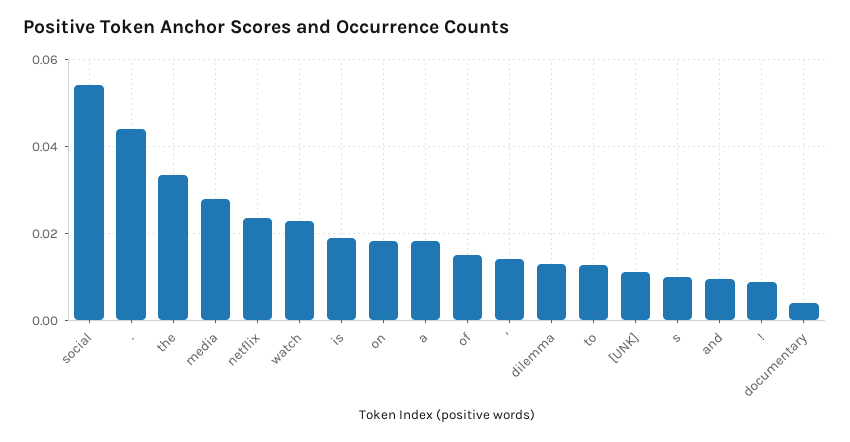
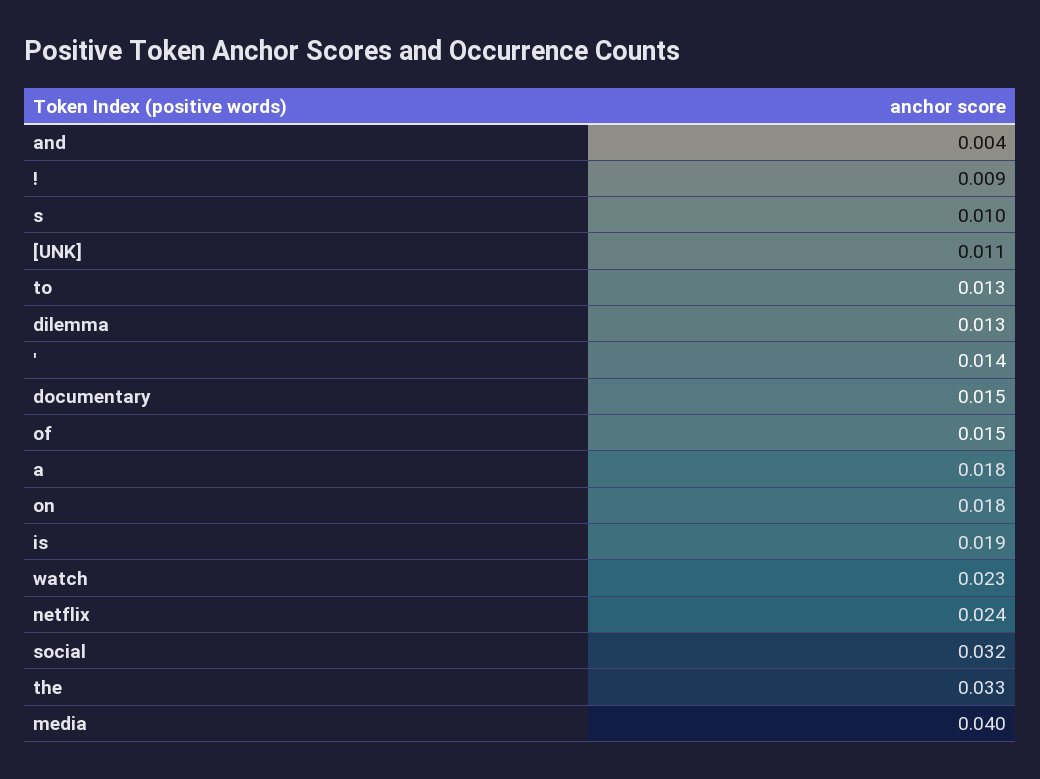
social: 0.054 -> 0.032
.: 0.044 -> none
media: 0.028 -> 0.04
and: 0.01 -> 0.004
documentary: 0.004 -> 0.015

